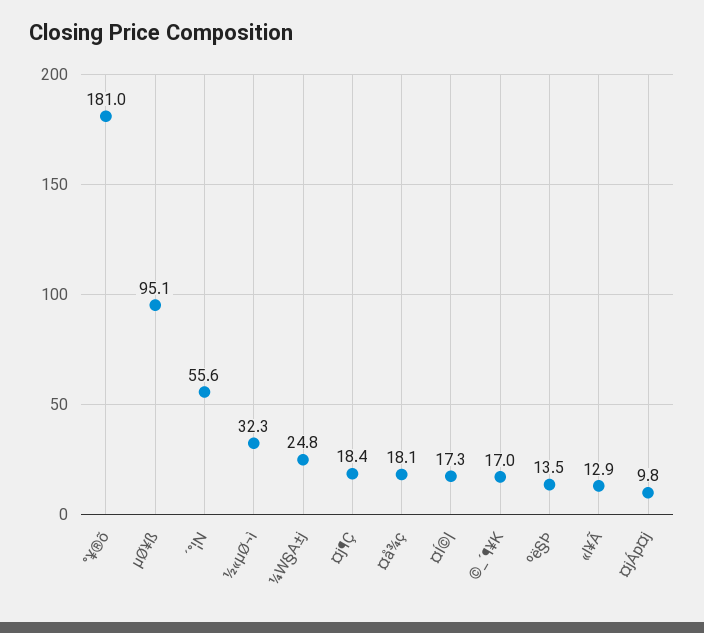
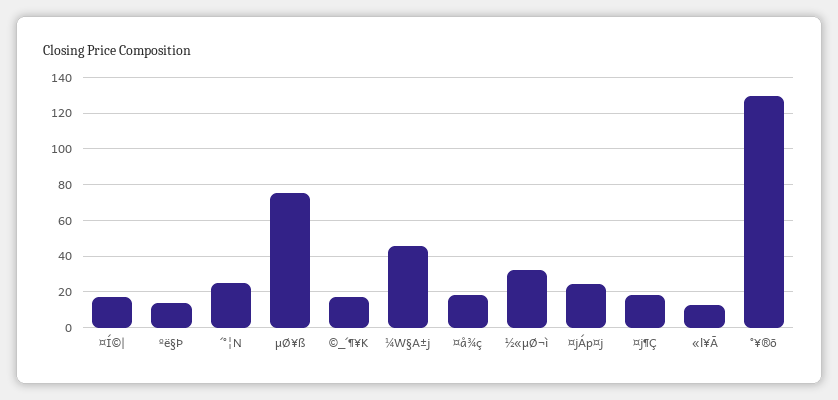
°¥®õ: 181 -> 130
µØ¥ß: 95.1 -> 75
´°¦N: 55.6 -> 25
¼W§A±j: 24.8 -> 45
¤jÁp¤j: 9.8 -> 25

